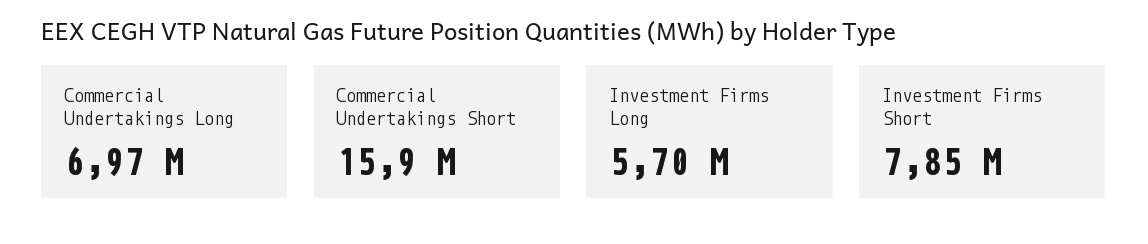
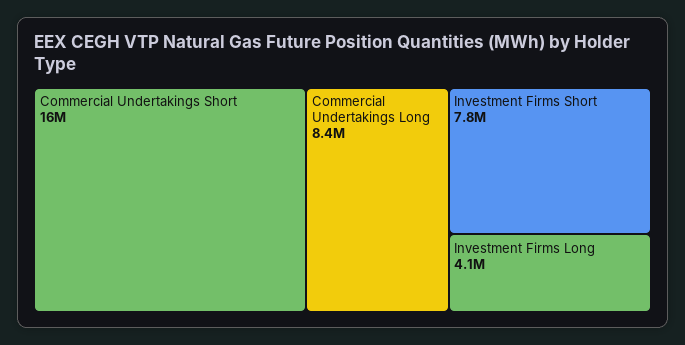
Commercial Undertakings Long: 6970000 -> 8400000
Investment Firms Long: 5700000 -> 4100000

